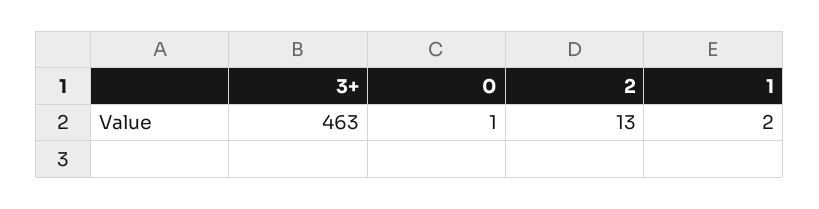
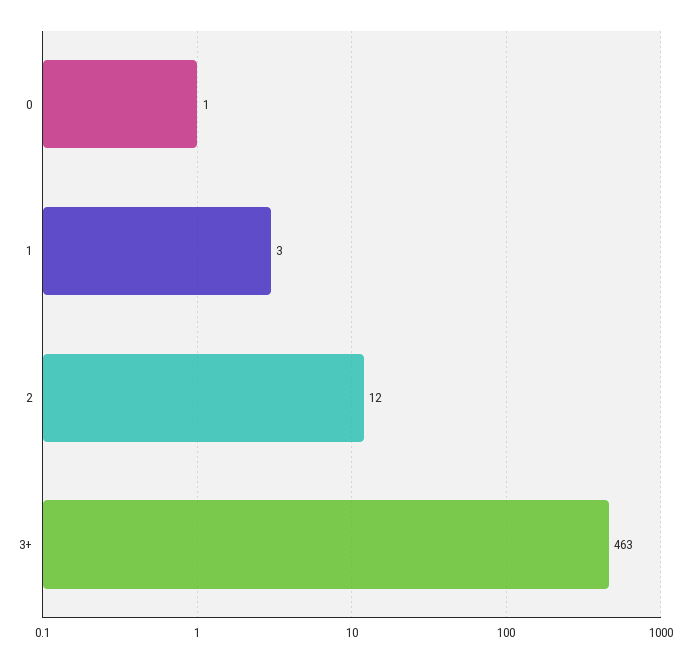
2: 13 -> 12
1: 2 -> 3

